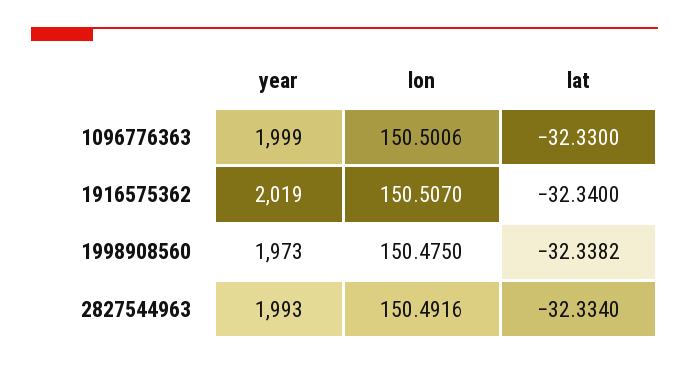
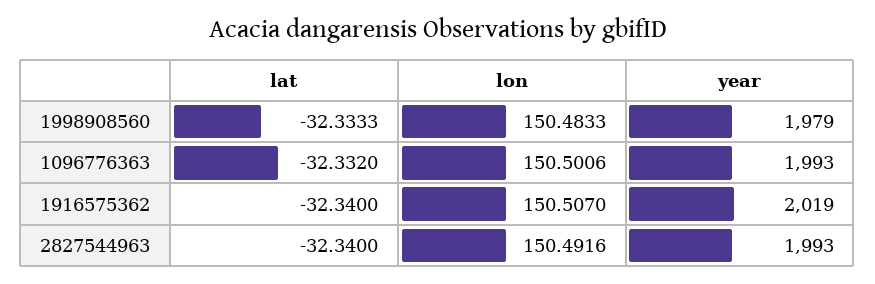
year, 1096776363: 1999 -> 1993
lat, 1096776363: -32.33 -> -32.332
year, 1998908560: 1973 -> 1979
lon, 1998908560: 150.475 -> 150.4833
lat, 1998908560: -32.3382 -> -32.3333
lat, 2827544963: -32.334 -> -32.34

